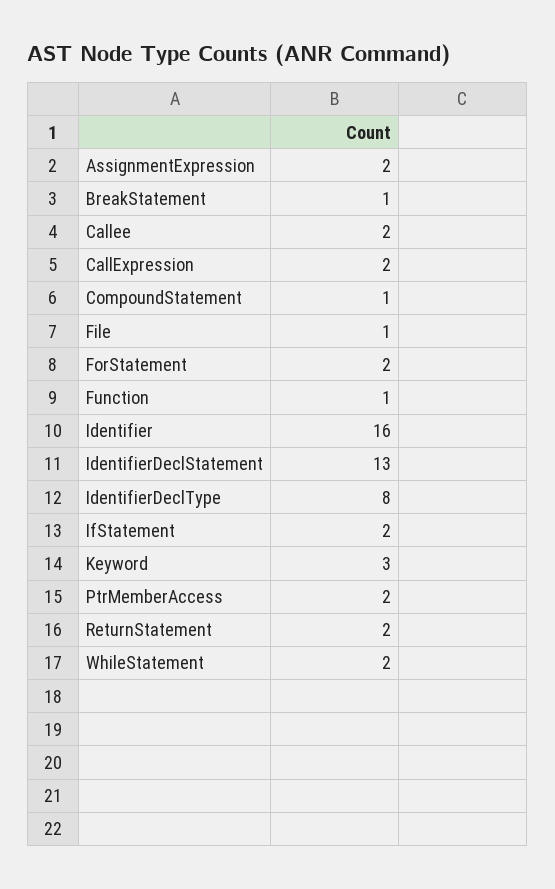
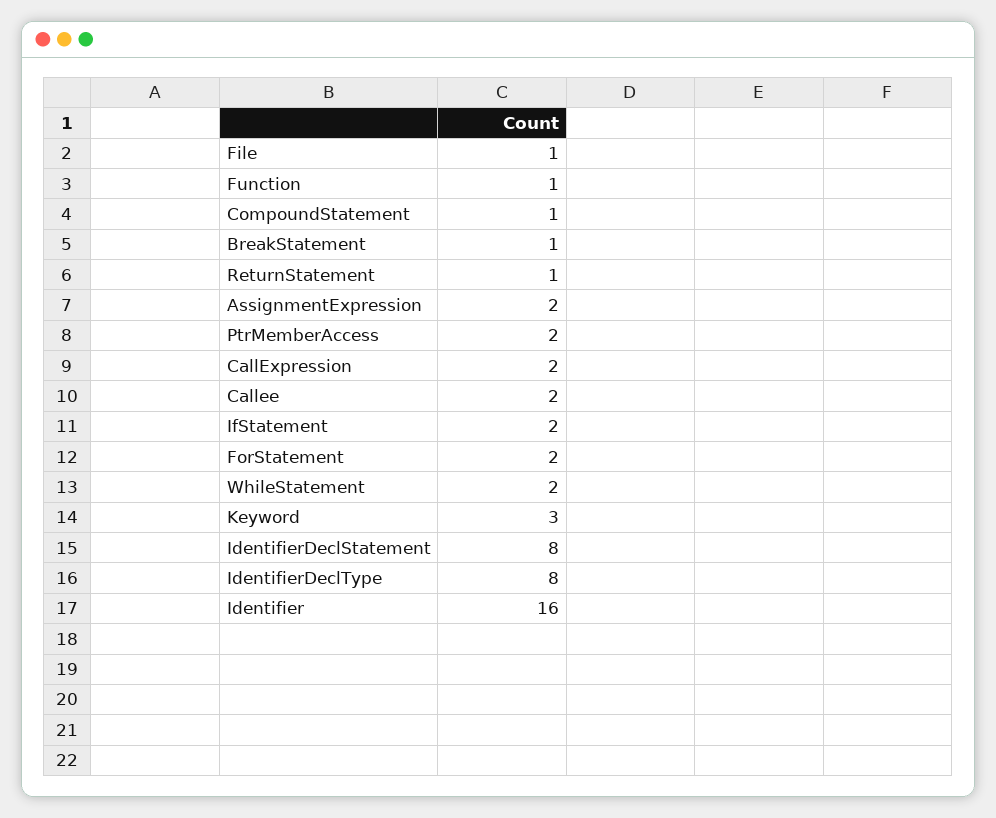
IdentifierDeclStatement: 13 -> 8
ReturnStatement: 2 -> 1

